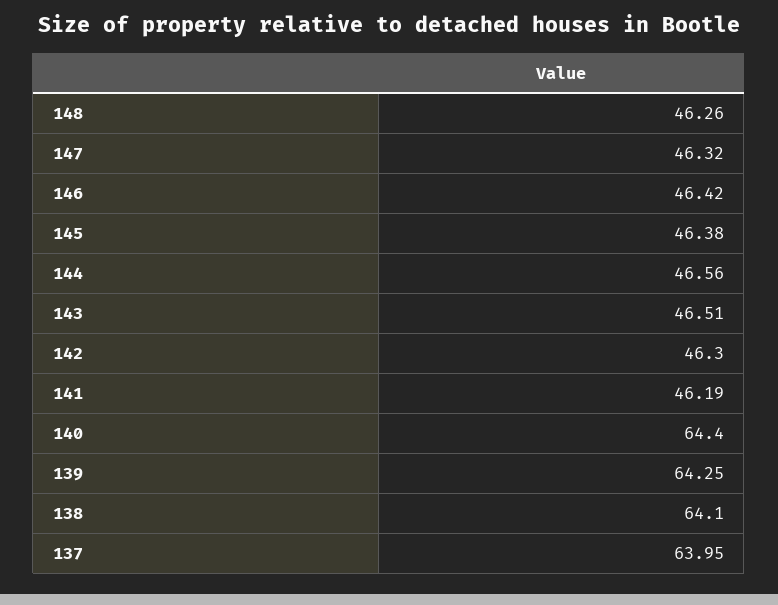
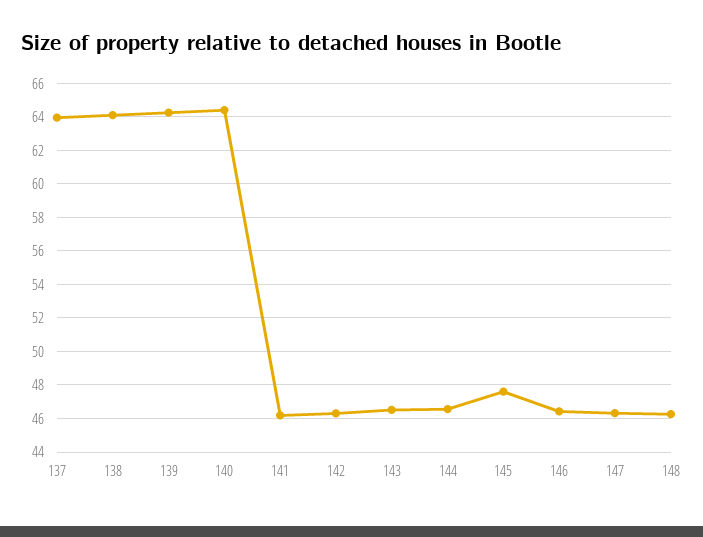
145: 46.38 -> 47.5

